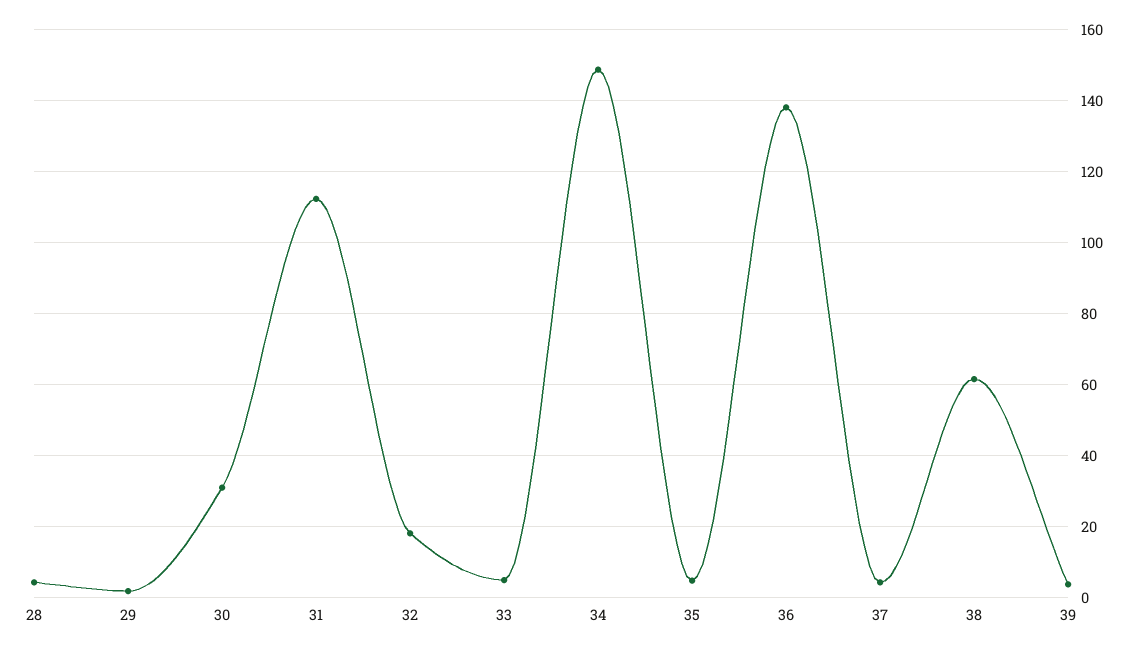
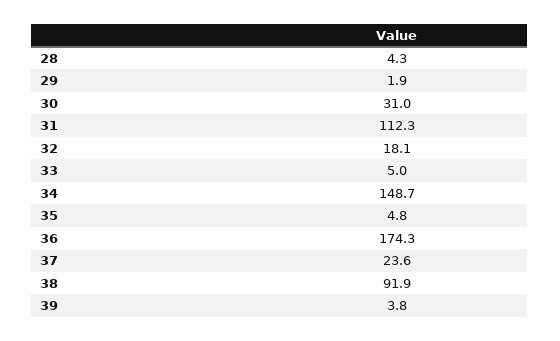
36: 138 -> 174.3
37: 4 -> 23.6
38: 62 -> 91.9

